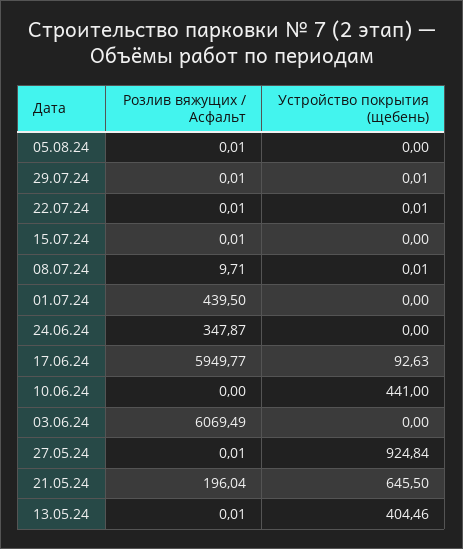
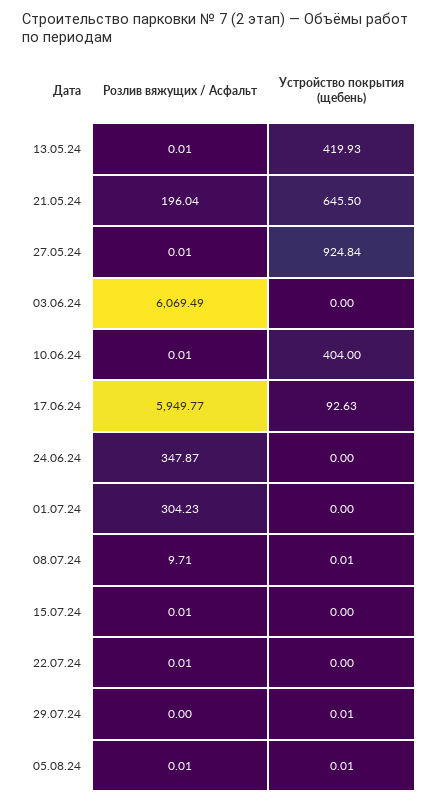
Устройство покрытия (щебень), 05.08.24: 0 -> 0.01
Розлив вяжущих / Асфальт, 29.07.24: 0.01 -> 0
Устройство покрытия (щебень), 22.07.24: 0.01 -> 0
Розлив вяжущих / Асфальт, 01.07.24: 439.5 -> 304.23
Розлив вяжущих / Асфальт, 10.06.24: 0 -> 0.01
Устройство покрытия (щебень), 10.06.24: 441 -> 404
Устройство покрытия (щебень), 13.05.24: 404.46 -> 419.93

